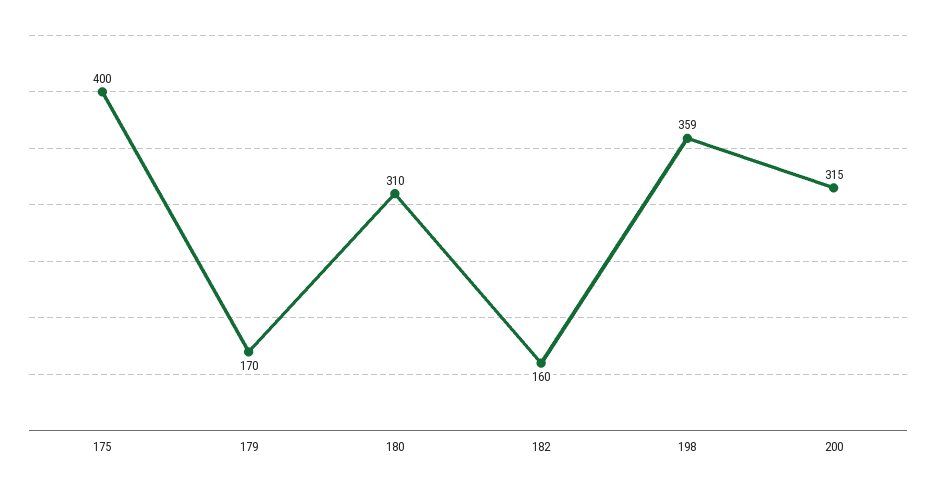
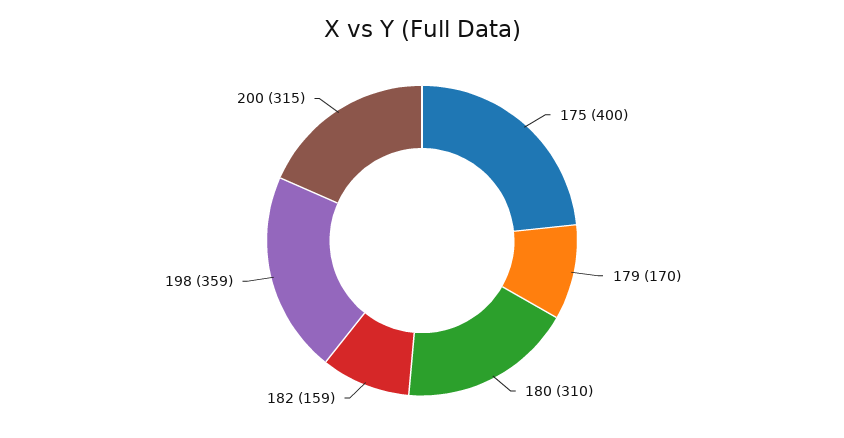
182: 160 -> 159

